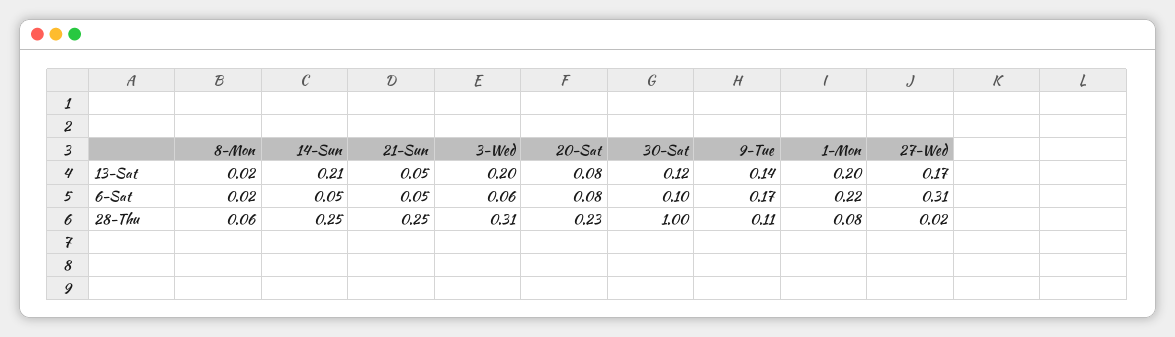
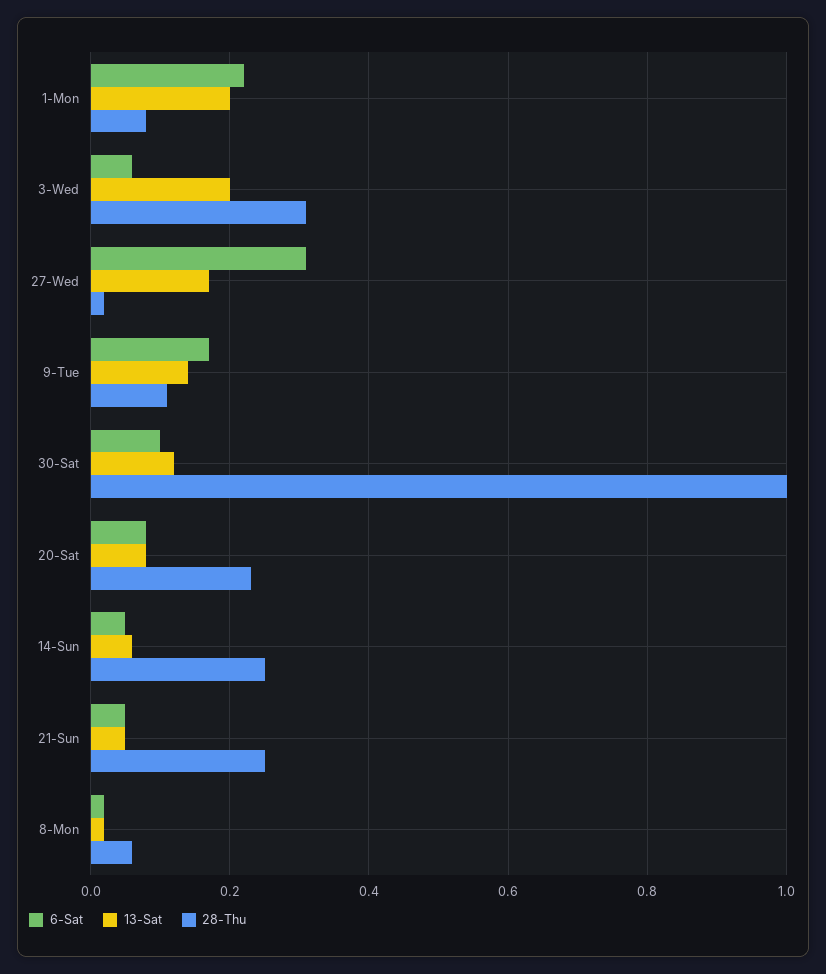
13-Sat, 14-Sun: 0.21 -> 0.05

